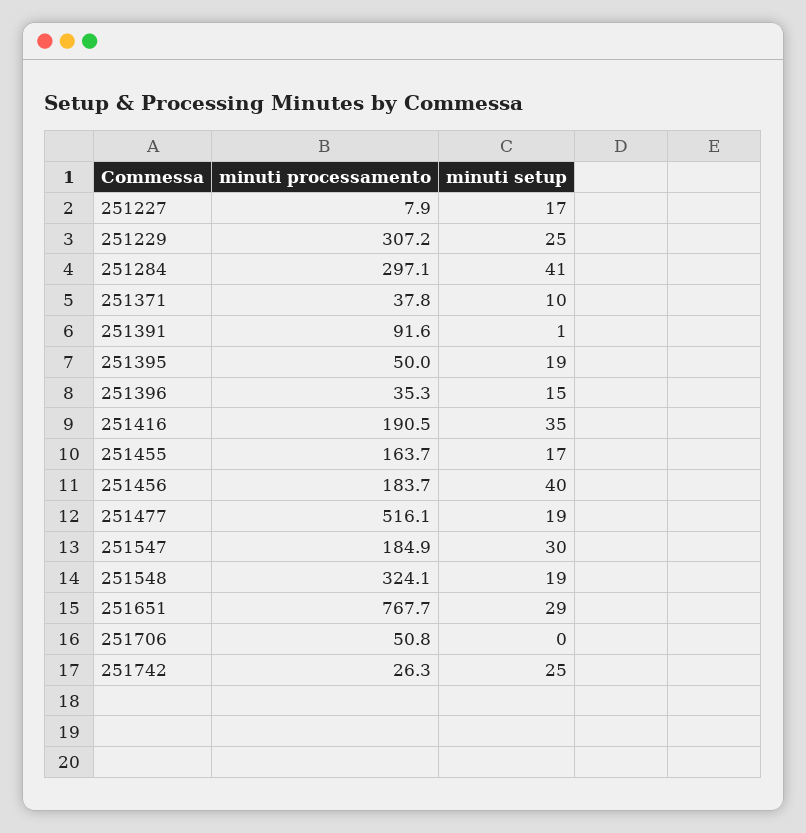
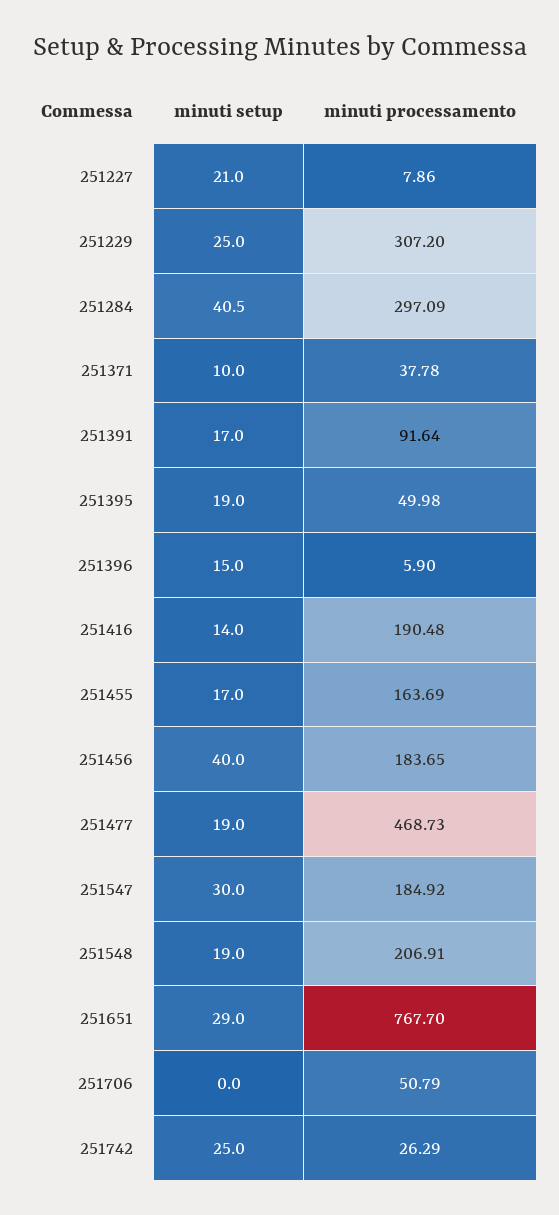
minuti setup, 251227: 17 -> 21
minuti setup, 251391: 1 -> 17
minuti processamento, 251396: 35.3 -> 5.9
minuti setup, 251416: 35 -> 14
minuti processamento, 251477: 516.1 -> 468.73
minuti processamento, 251548: 324.1 -> 206.91

